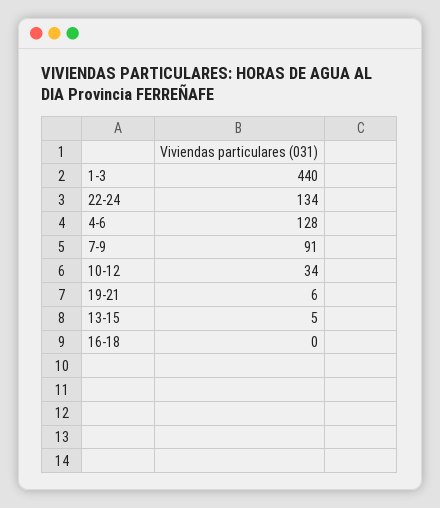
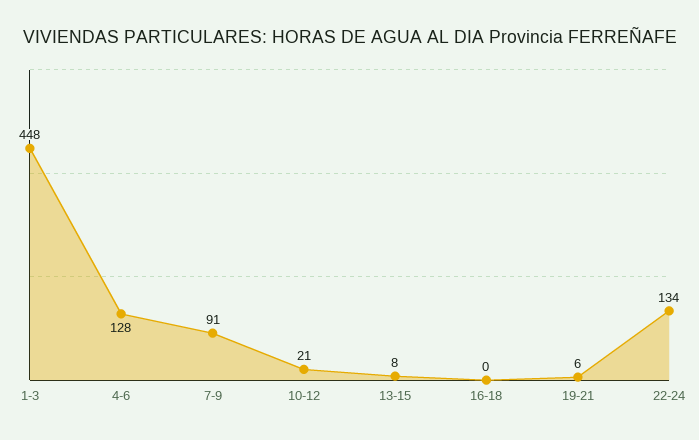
1-3: 440 -> 448
10-12: 34 -> 21
13-15: 5 -> 8

